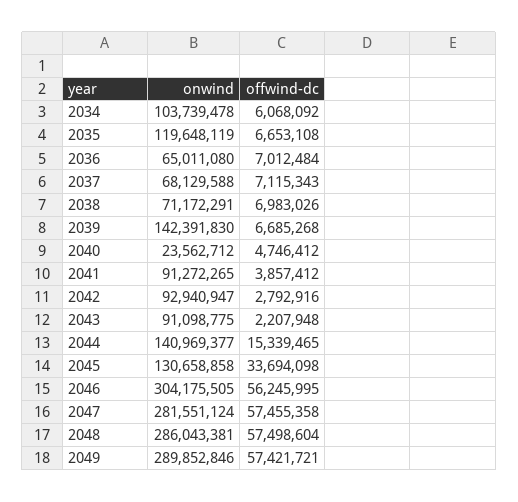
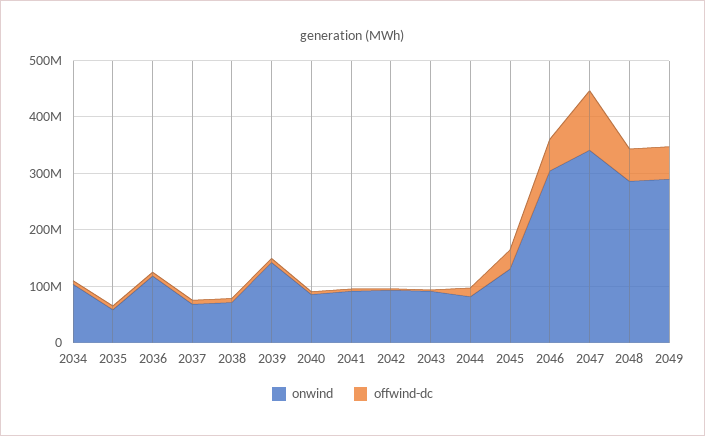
onwind, 2035: 119648119 -> 60000000
onwind, 2036: 65011080 -> 120000000
onwind, 2040: 23562712 -> 80000000
onwind, 2044: 140969377 -> 80000000
onwind, 2047: 281551124 -> 340000000
offwind-dc, 2047: 57455358 -> 100000000

